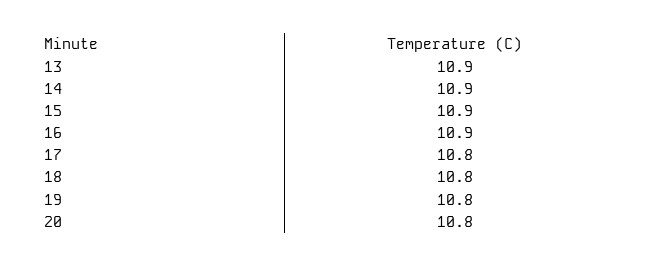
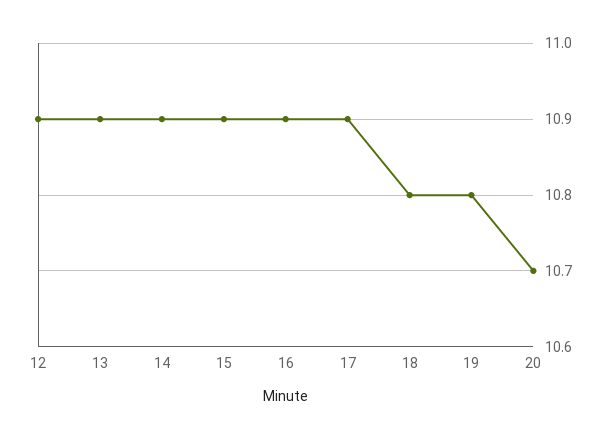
17: 10.8 -> 10.9
20: 10.8 -> 10.7
12: none -> 10.9

